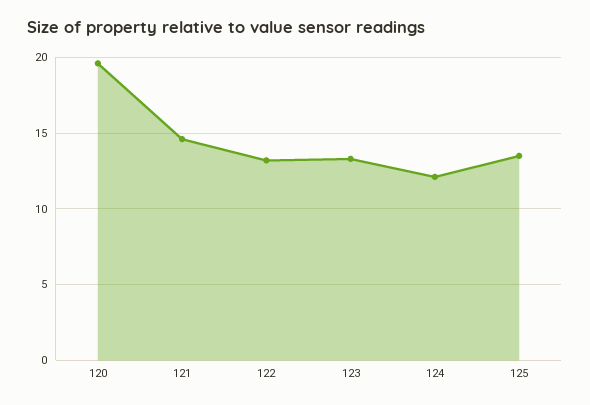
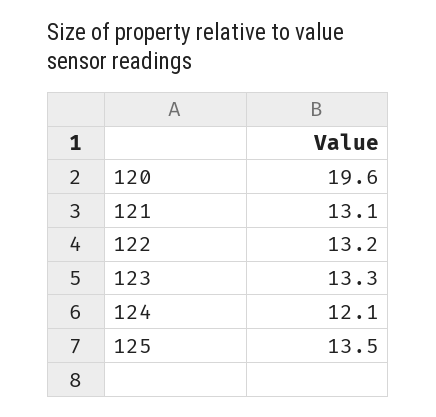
121: 14.5 -> 13.1

